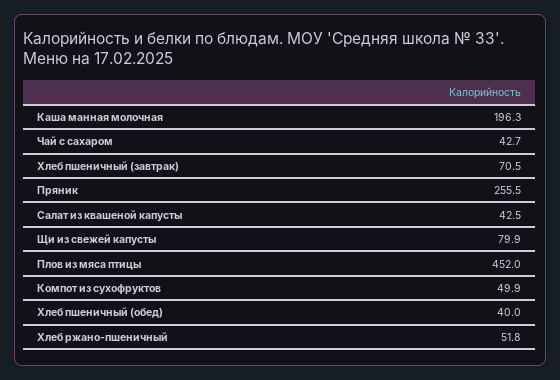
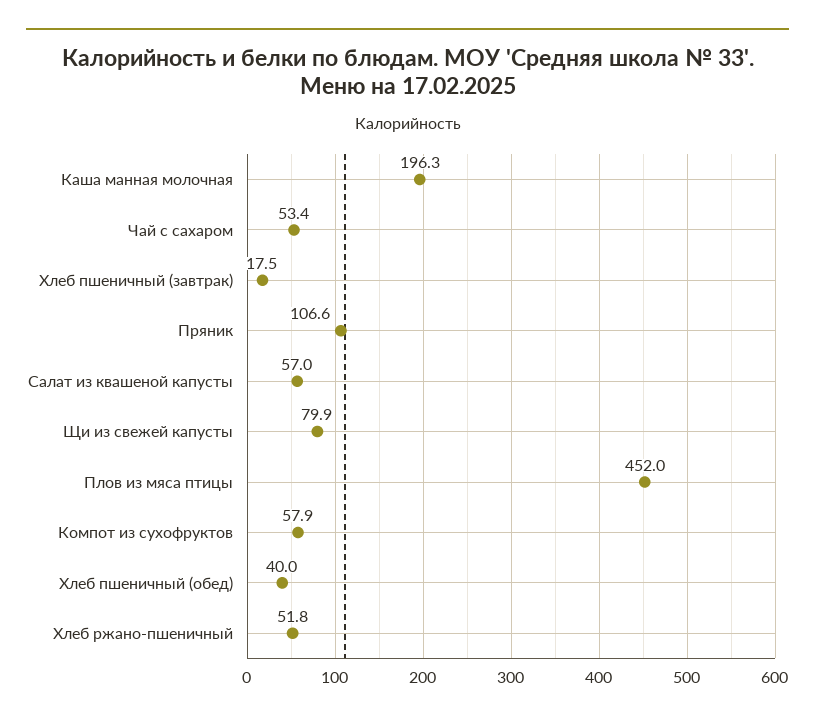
Чай с сахаром: 42.7 -> 53.4
Хлеб пшеничный (завтрак): 70.5 -> 17.5
Пряник: 255.5 -> 106.6
Салат из квашеной капусты: 42.5 -> 57
Компот из сухофруктов: 49.9 -> 57.9

